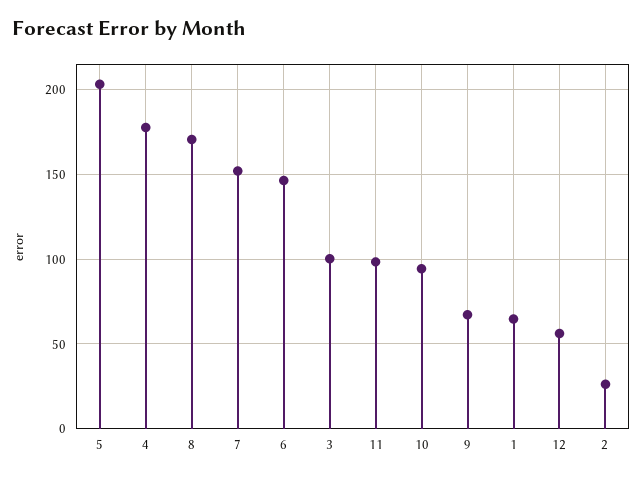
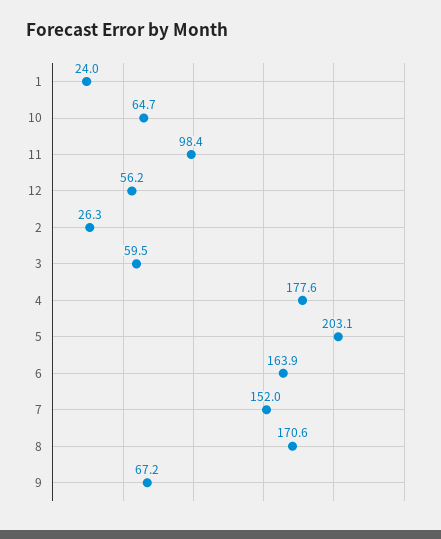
6: 145 -> 163.9
3: 100 -> 59.5
10: 95 -> 64.7
1: 65 -> 24

